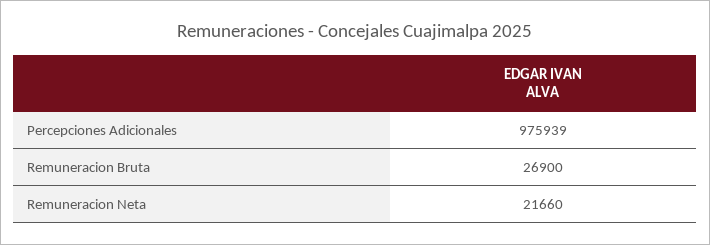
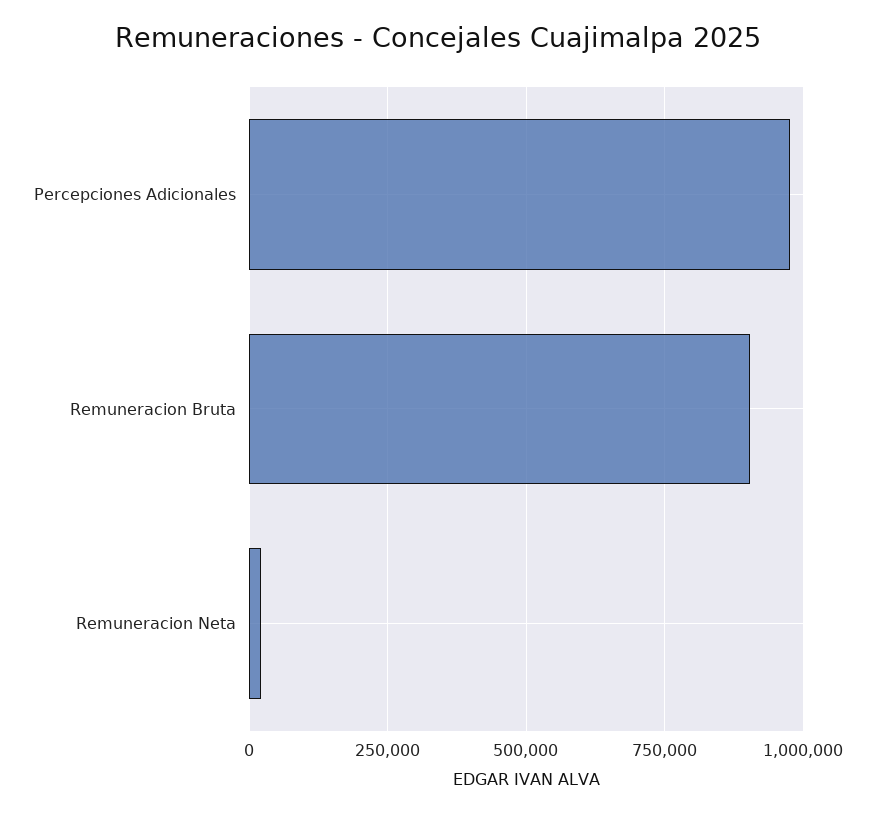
Remuneracion Bruta: 26900 -> 900000

